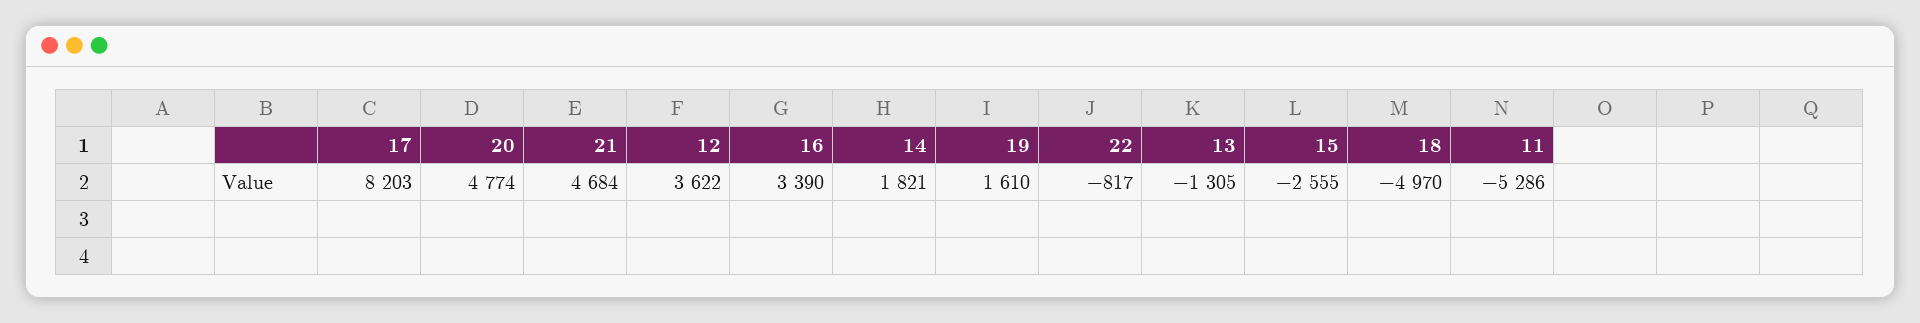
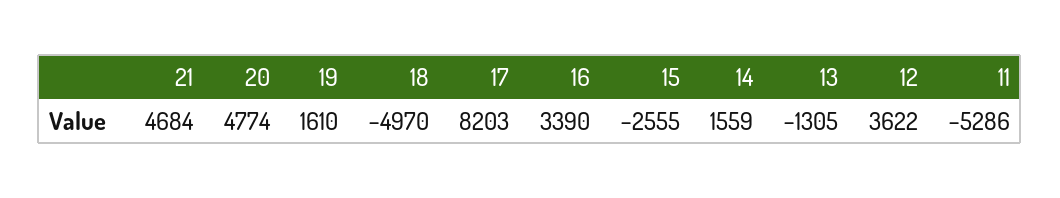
14: 1821 -> 1559
22: -817 -> none

